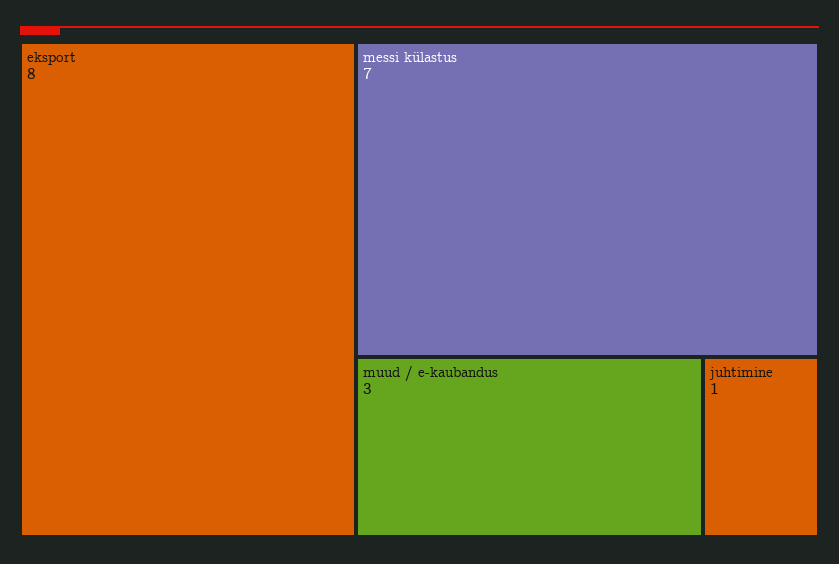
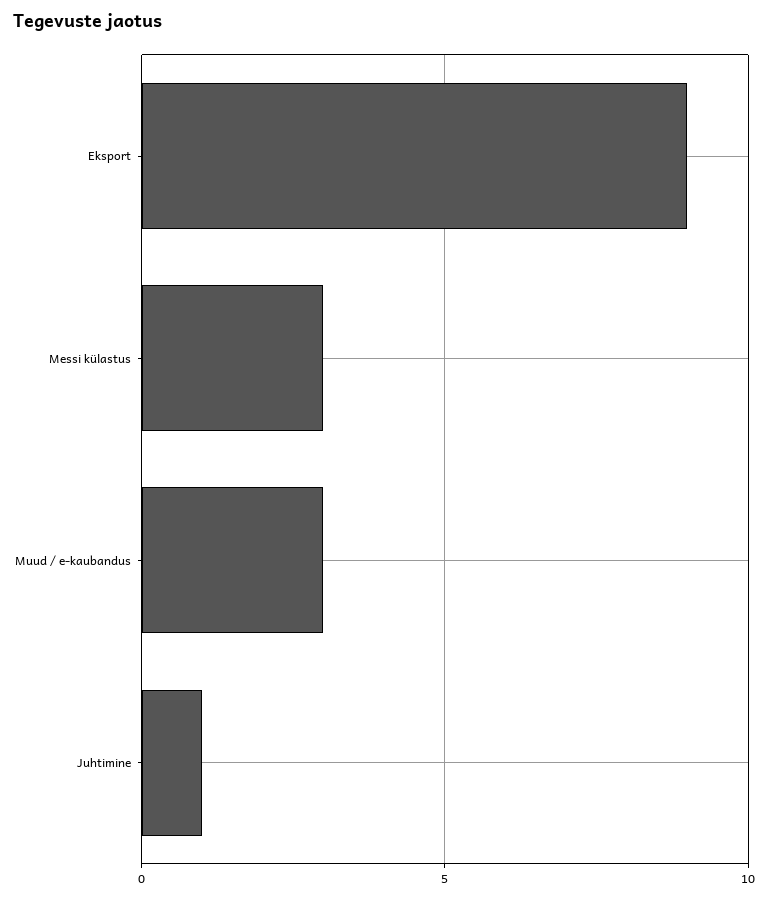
eksport: 8 -> 9
messi külastus: 7 -> 3

